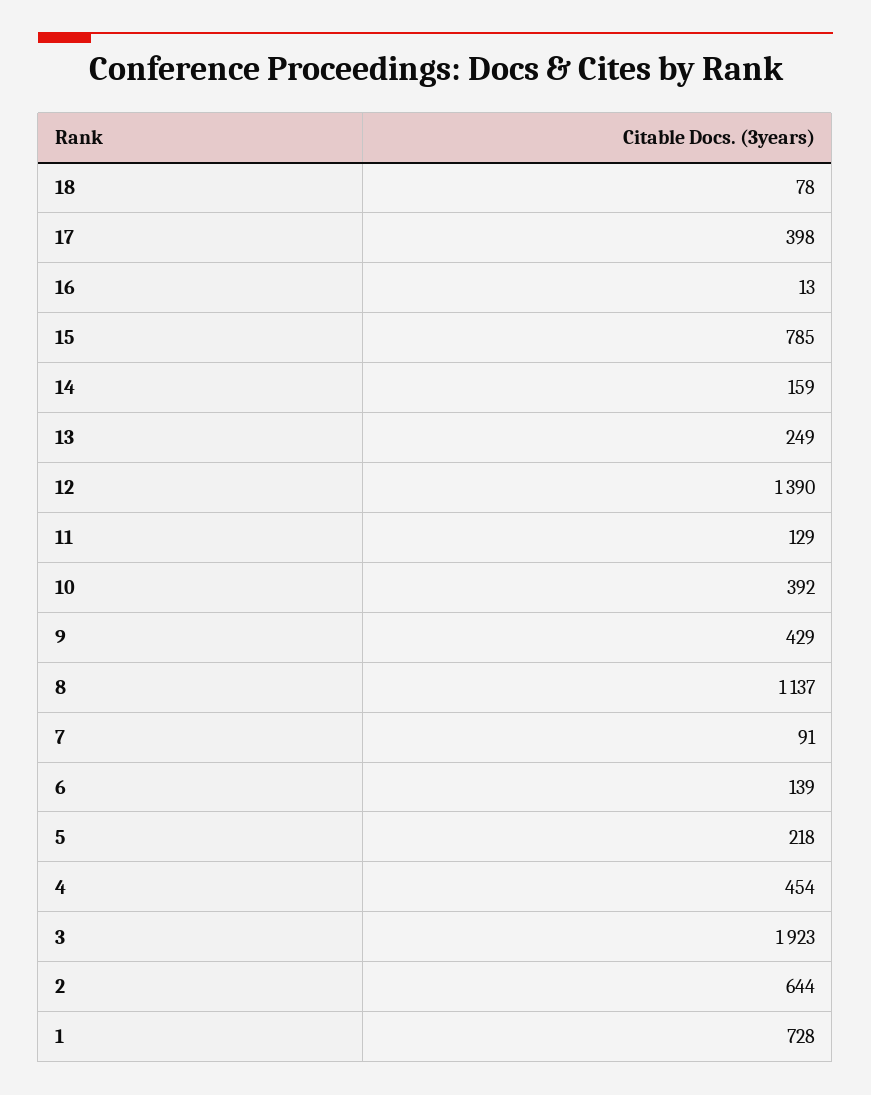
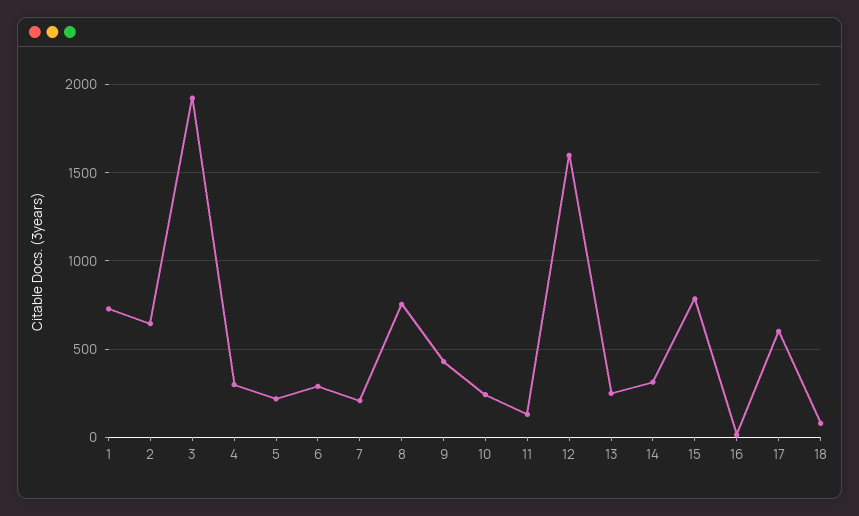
17: 398 -> 600
14: 159 -> 300
12: 1390 -> 1600
10: 392 -> 250
8: 1137 -> 750
7: 91 -> 200
6: 139 -> 300
4: 454 -> 300

